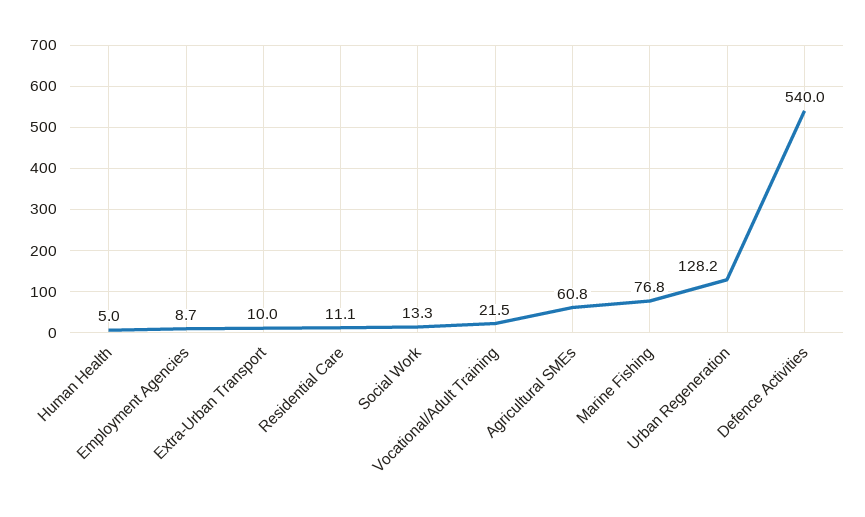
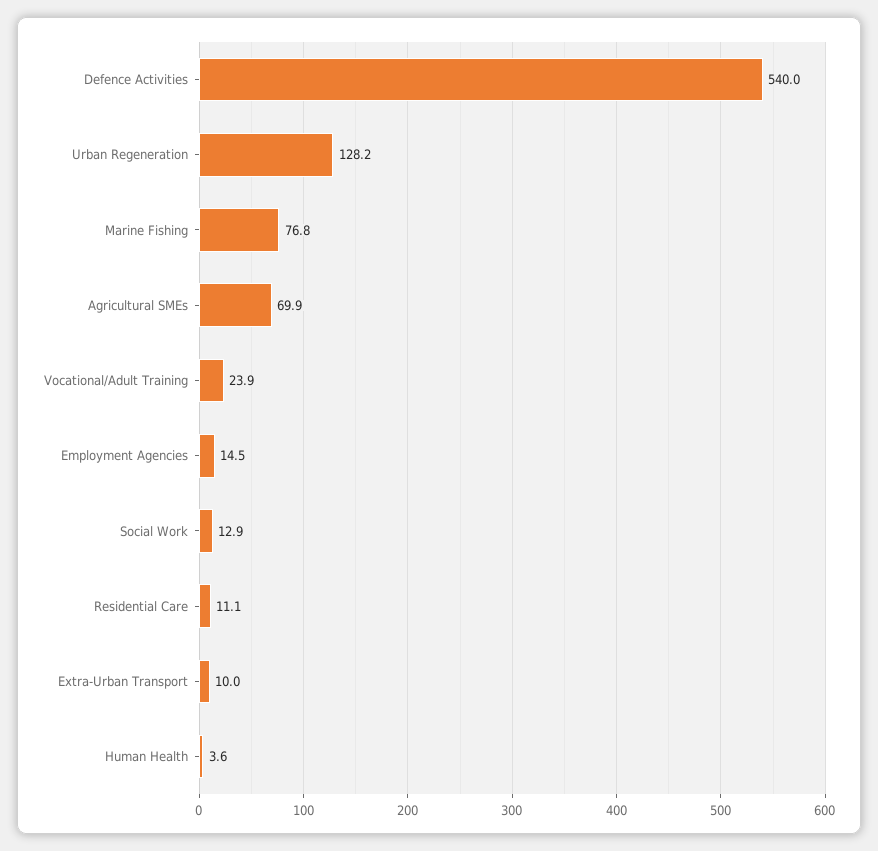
Human Health: 5 -> 3.6
Employment Agencies: 8.7 -> 14.5
Social Work: 13.3 -> 12.9
Vocational/Adult Training: 21.5 -> 23.9
Agricultural SMEs: 60.8 -> 69.9

